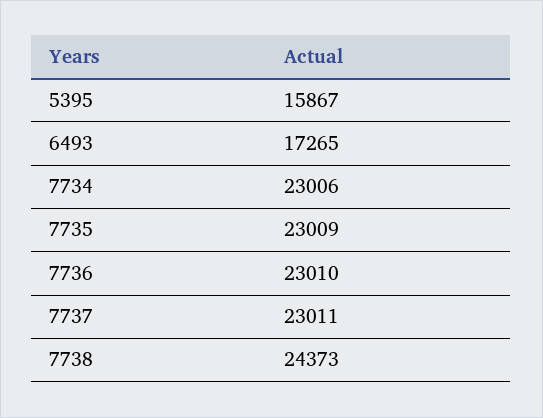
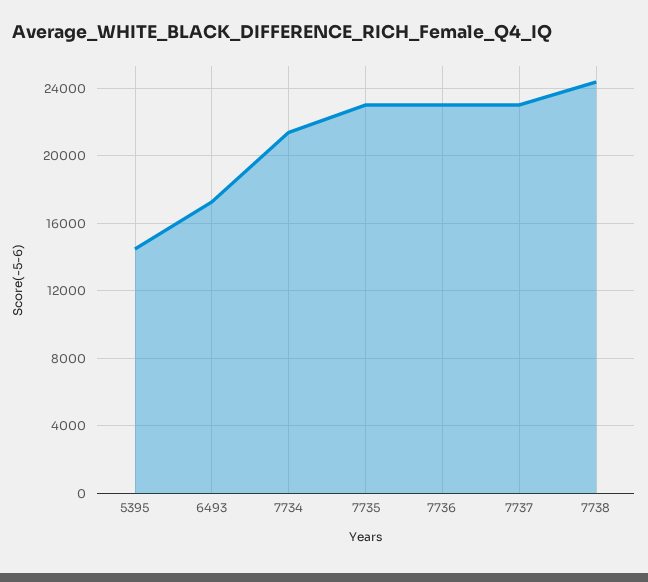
5395: 15867 -> 14500
7734: 23006 -> 21500

